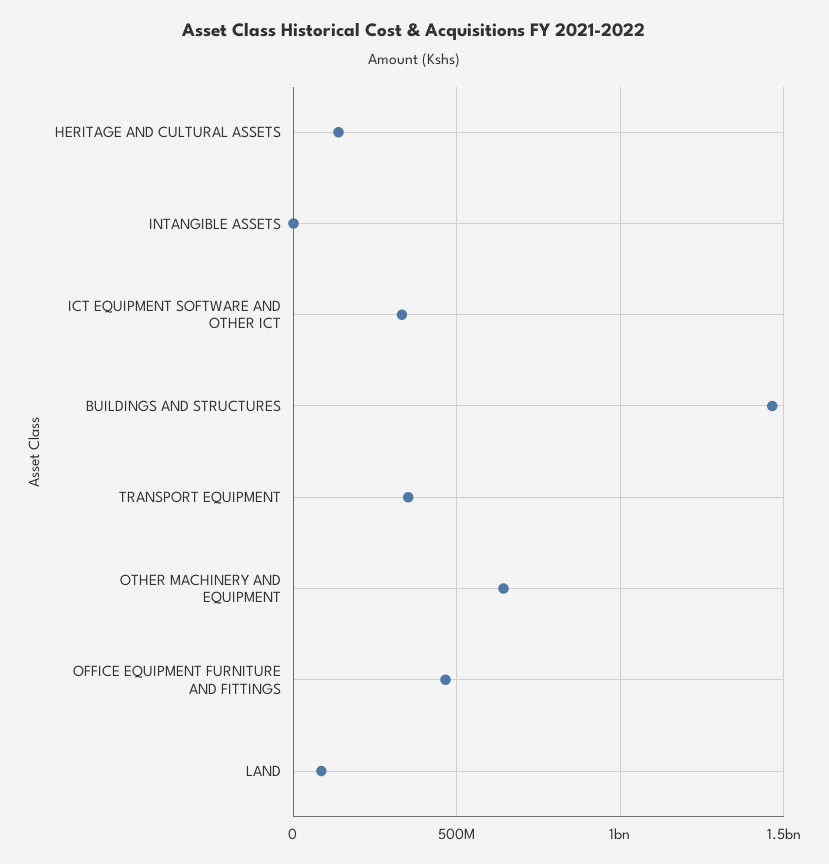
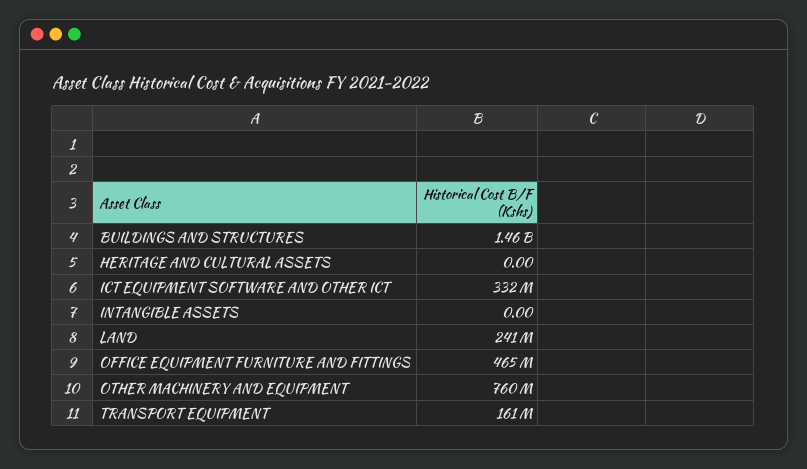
HERITAGE AND CULTURAL ASSETS: 150000000 -> 0
TRANSPORT EQUIPMENT: 350000000 -> 161000000
OTHER MACHINERY AND EQUIPMENT: 650000000 -> 760000000
LAND: 100000000 -> 241000000

